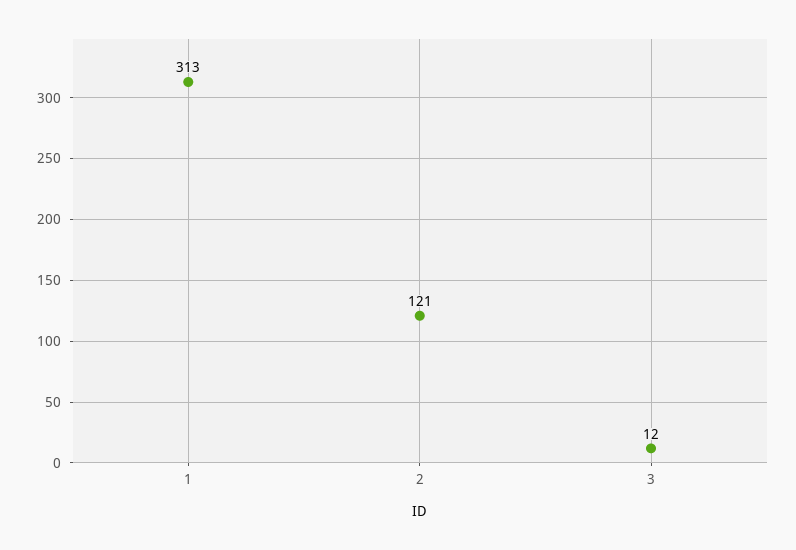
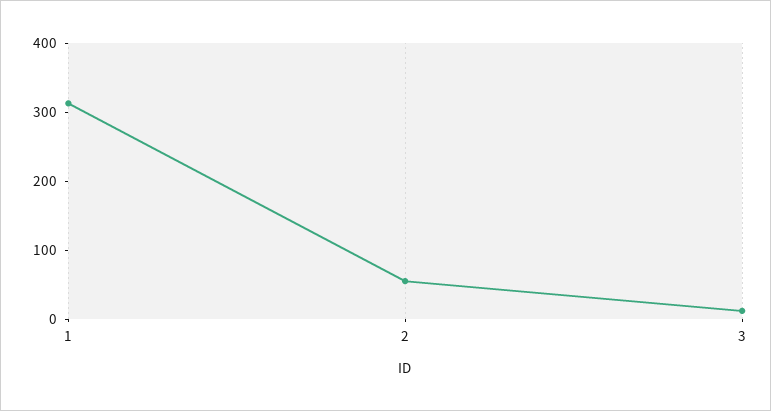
2: 121 -> 60

